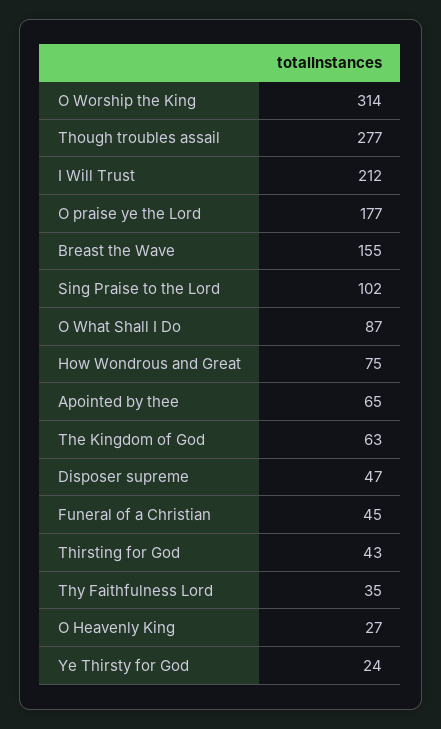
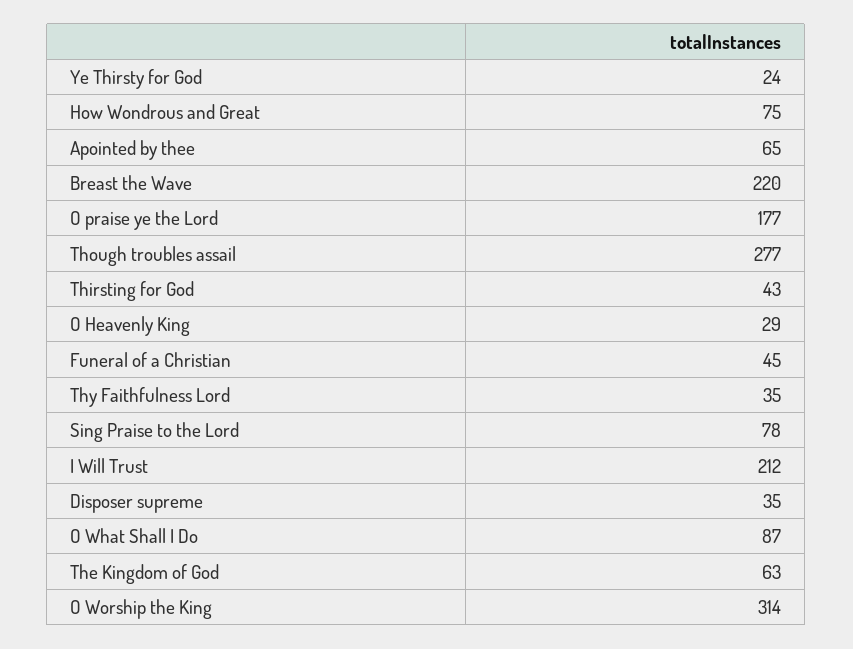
Breast the Wave: 155 -> 220
Sing Praise to the Lord: 102 -> 78
Disposer supreme: 47 -> 35
O Heavenly King: 27 -> 29

